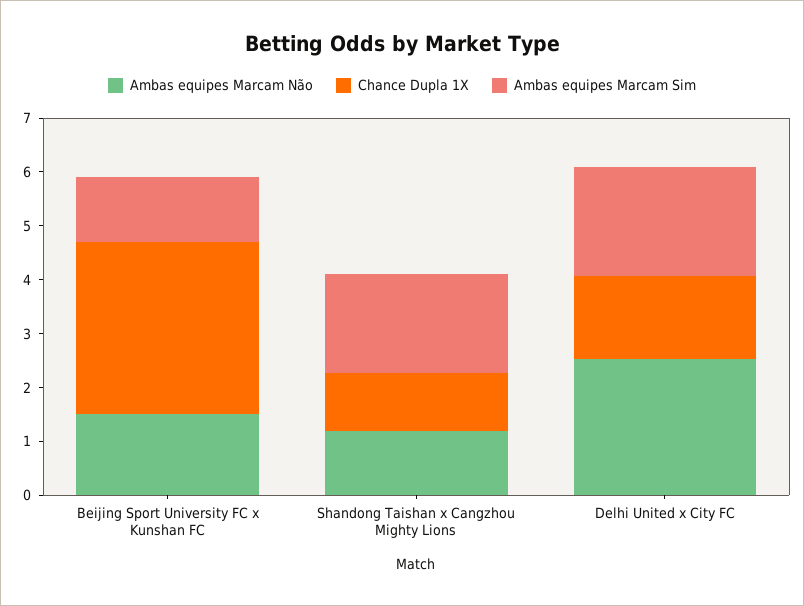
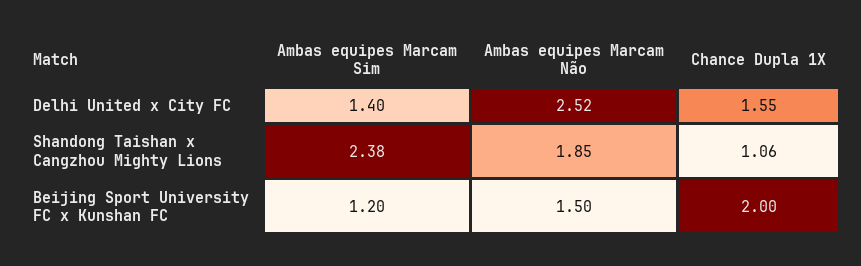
Chance Dupla 1X, Beijing Sport University FC x Kunshan FC: 3.2 -> 2
Ambas equipes Marcam Não, Shandong Taishan x Cangzhou Mighty Lions: 1.2 -> 1.85
Ambas equipes Marcam Sim, Shandong Taishan x Cangzhou Mighty Lions: 1.8 -> 2.38
Ambas equipes Marcam Sim, Delhi United x City FC: 2 -> 1.4

